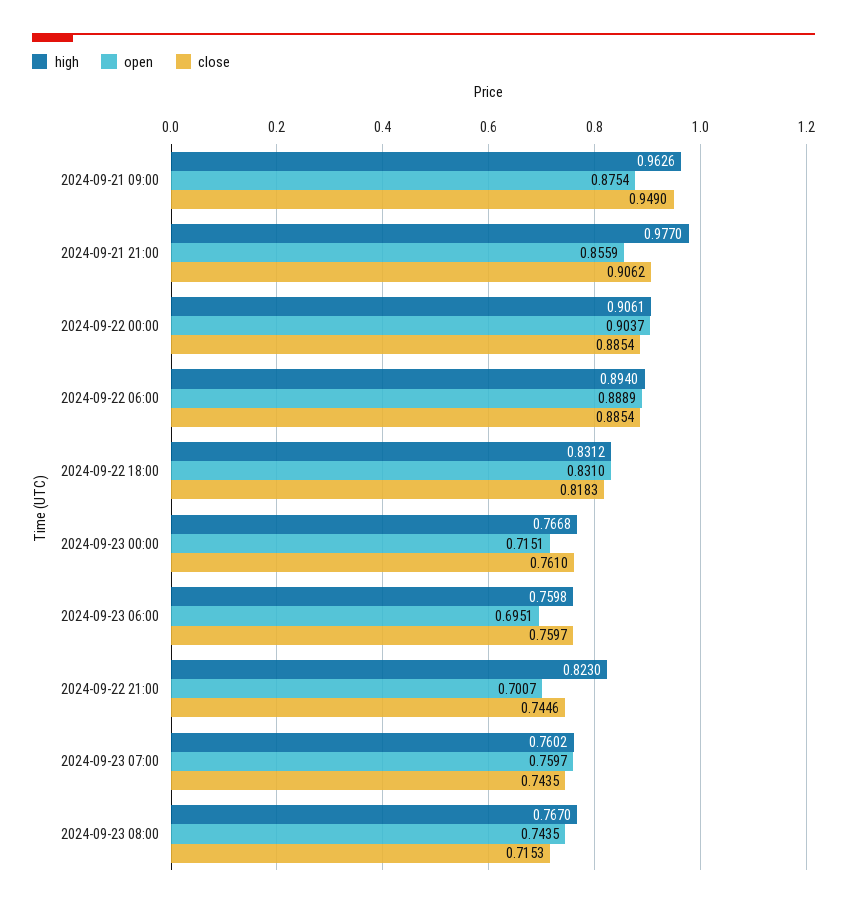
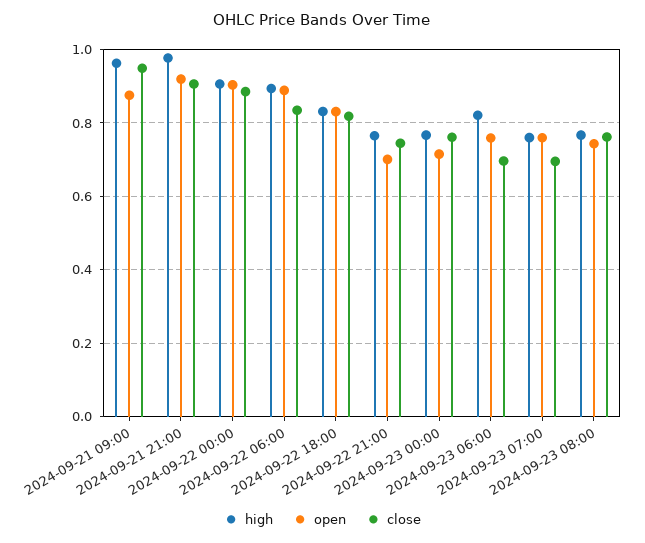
open, 2024-09-21 21:00: 0.8559 -> 0.92
close, 2024-09-22 06:00: 0.8854 -> 0.84
high, 2024-09-23 06:00: 0.7598 -> 0.82
open, 2024-09-23 06:00: 0.6951 -> 0.76
close, 2024-09-23 06:00: 0.7597 -> 0.7
high, 2024-09-22 21:00: 0.823 -> 0.76
close, 2024-09-23 07:00: 0.7435 -> 0.7
close, 2024-09-23 08:00: 0.7153 -> 0.76

